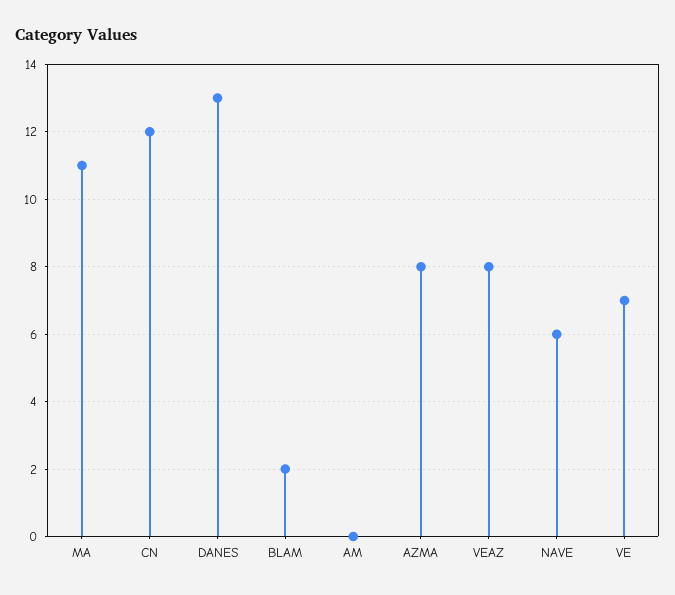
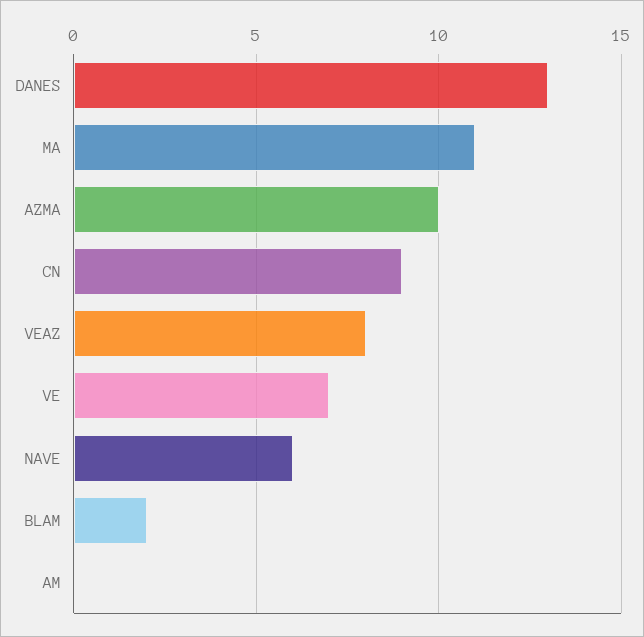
CN: 12 -> 9
AZMA: 8 -> 10

